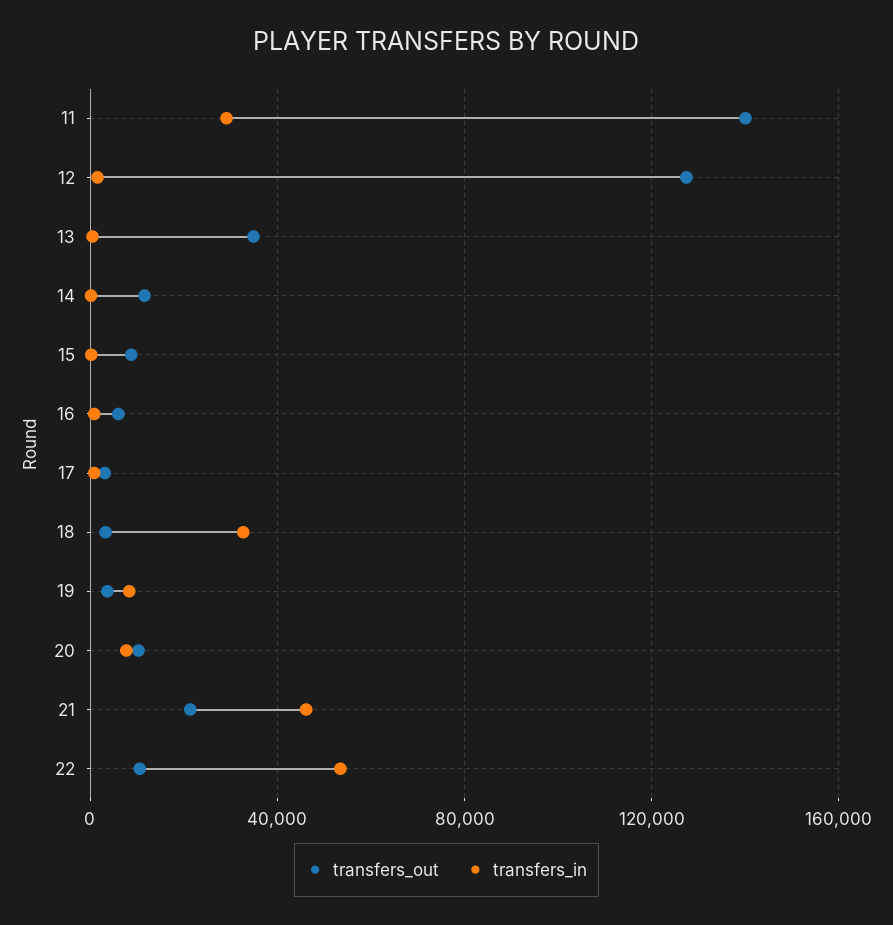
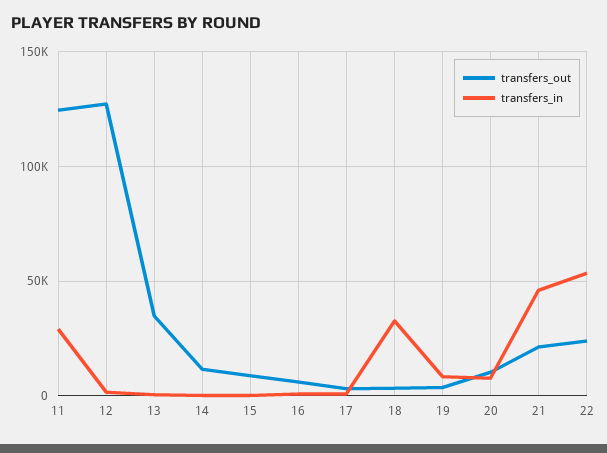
transfers_out, 11: 140000 -> 125000
transfers_out, 22: 10000 -> 25000

